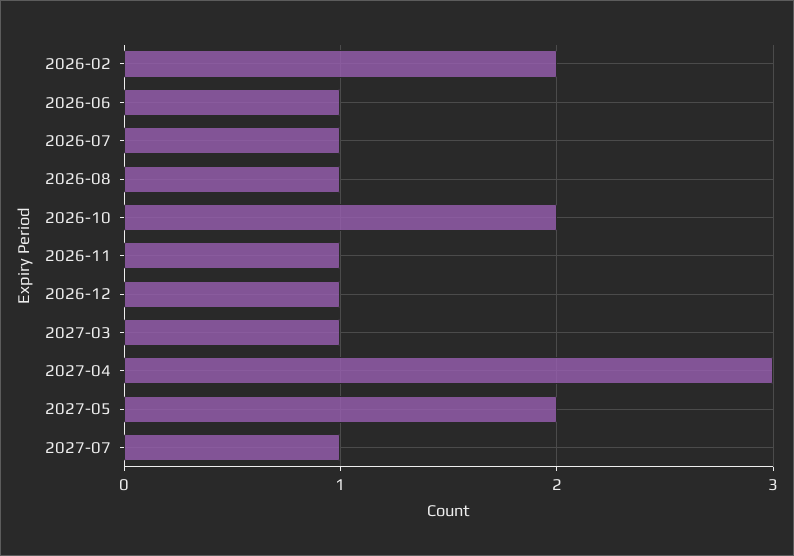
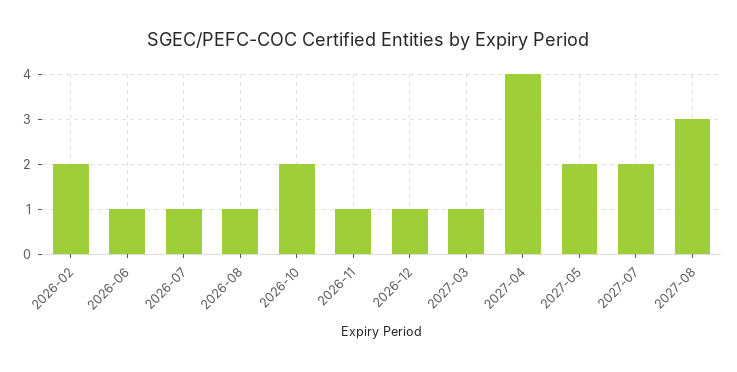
2027-04: 3 -> 4
2027-07: 1 -> 2
2027-08: none -> 3

